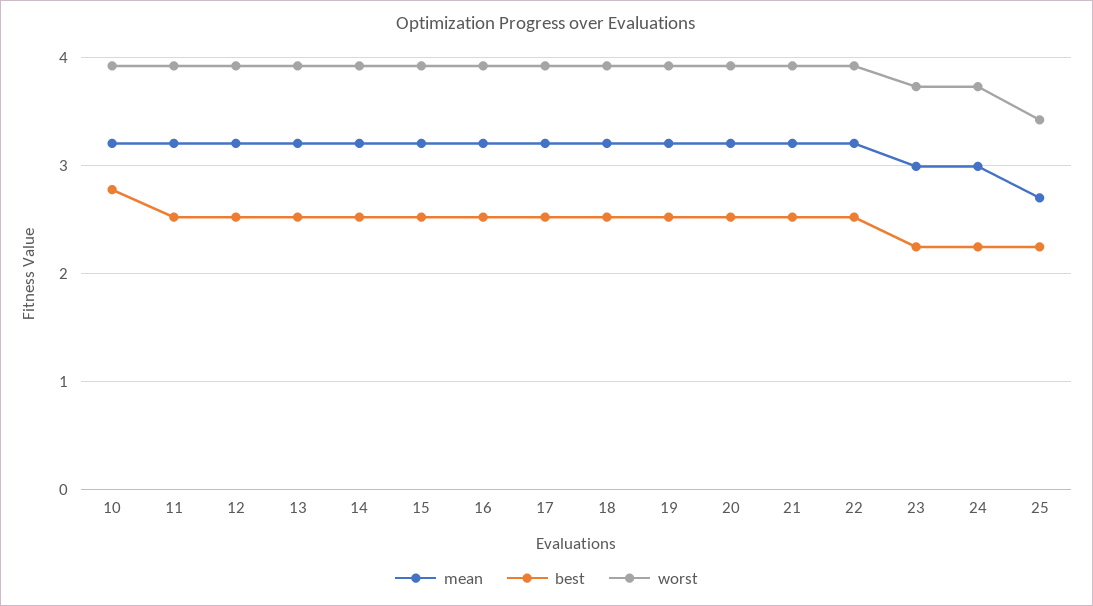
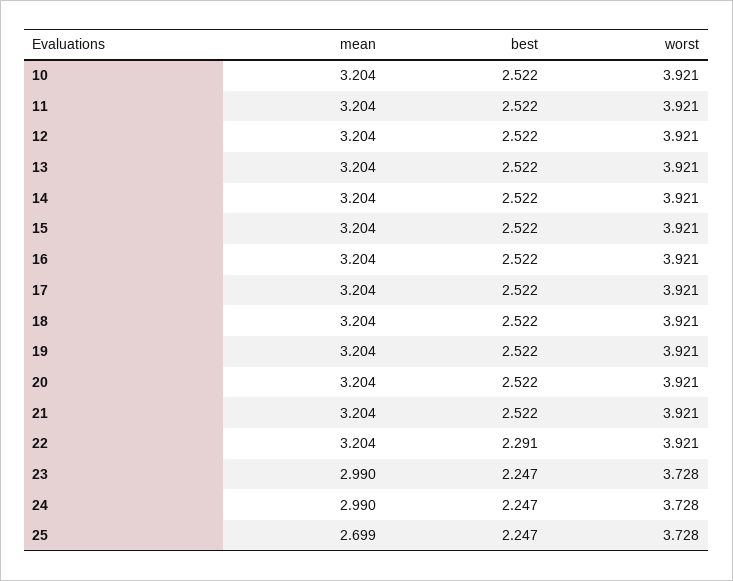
best, 10: 2.8 -> 2.522
best, 22: 2.5 -> 2.291
worst, 25: 3.4 -> 3.728

